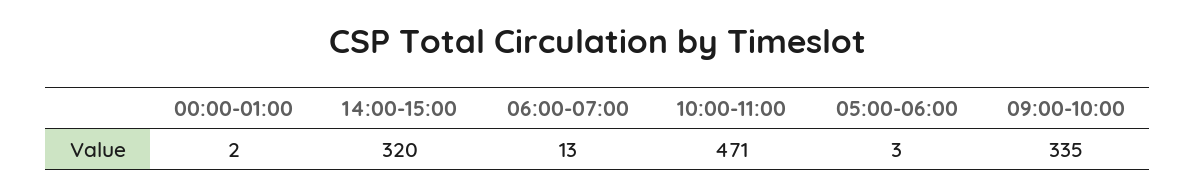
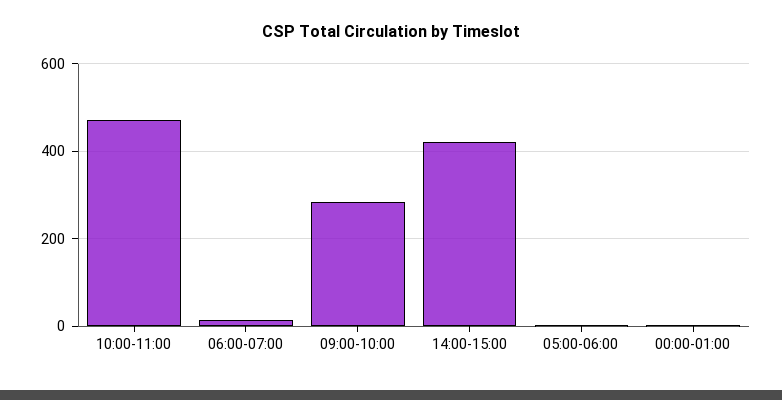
14:00-15:00: 320 -> 420
09:00-10:00: 335 -> 280

